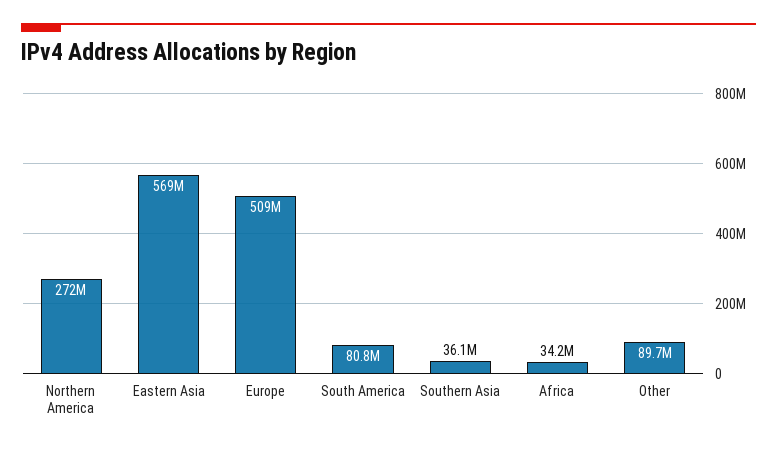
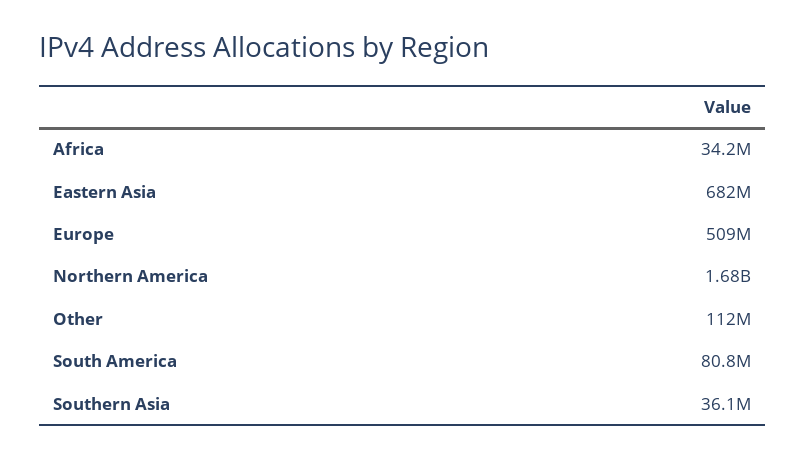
Northern America: 272000000 -> 1680000000
Eastern Asia: 569000000 -> 682000000
Other: 89700000 -> 112000000

